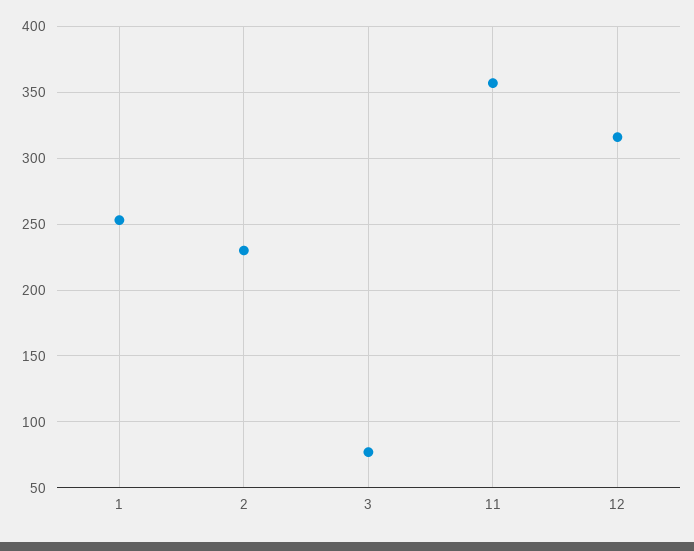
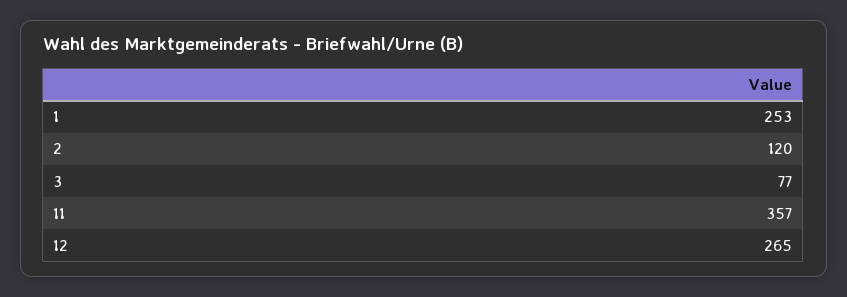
2: 230 -> 120
12: 315 -> 265

